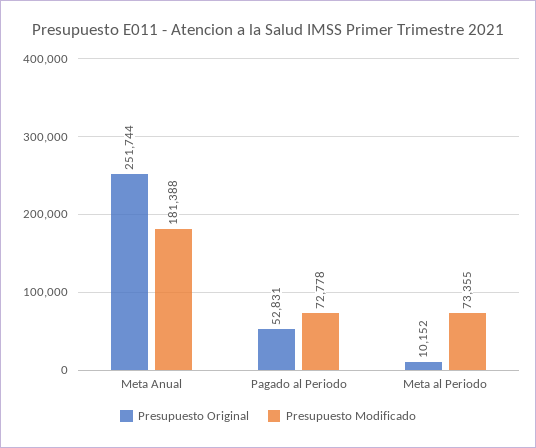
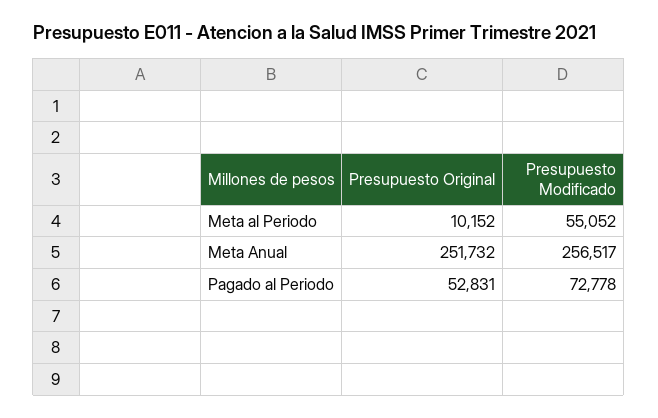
Presupuesto Original, Meta Anual: 251744 -> 251732
Presupuesto Modificado, Meta Anual: 181388 -> 256517
Presupuesto Modificado, Meta al Periodo: 73355 -> 55052

